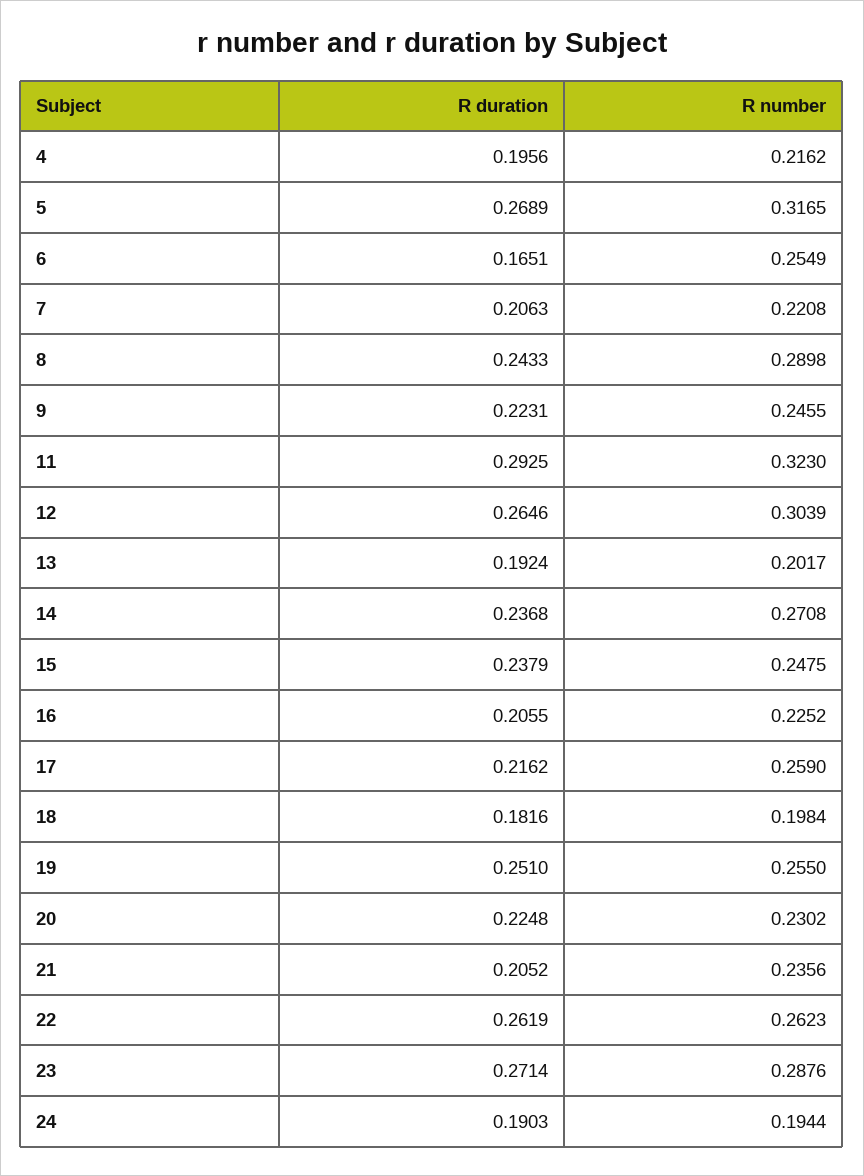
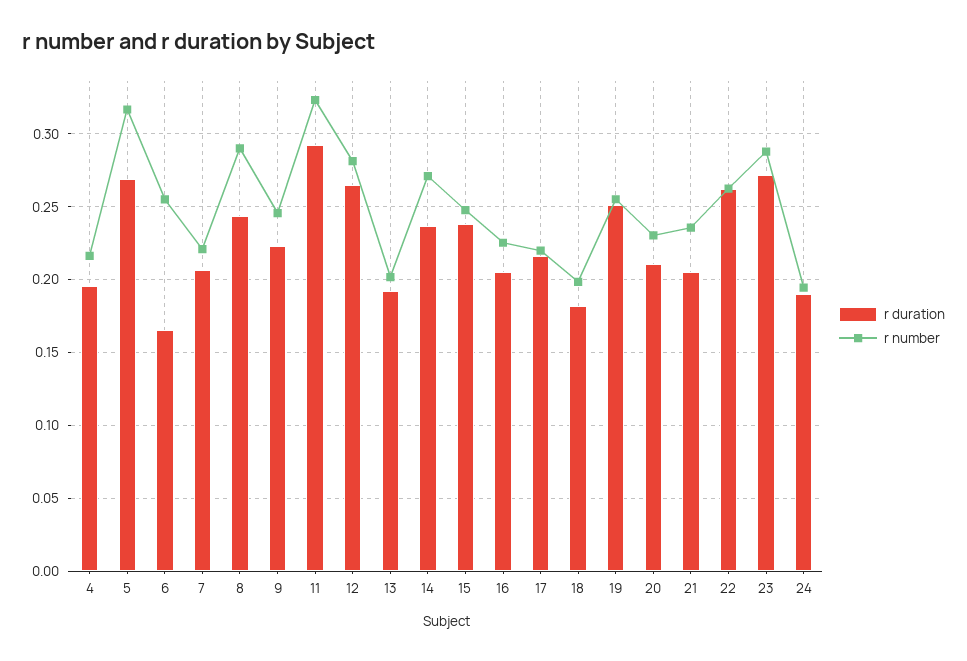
R number, 12: 0.3039 -> 0.28
R number, 17: 0.259 -> 0.22
R duration, 20: 0.2248 -> 0.21

